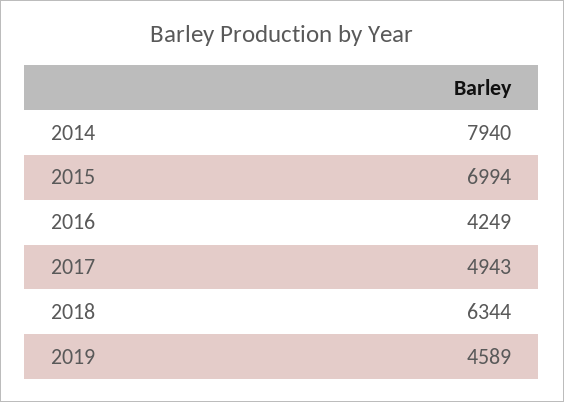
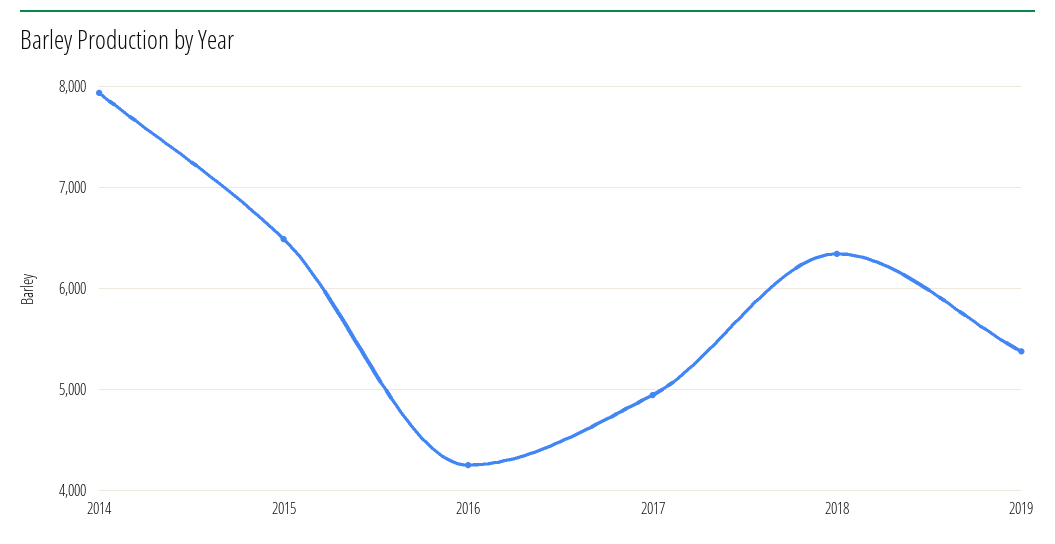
2015: 6994 -> 6500
2019: 4589 -> 5400

